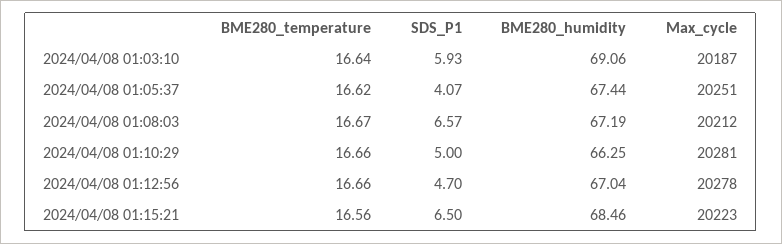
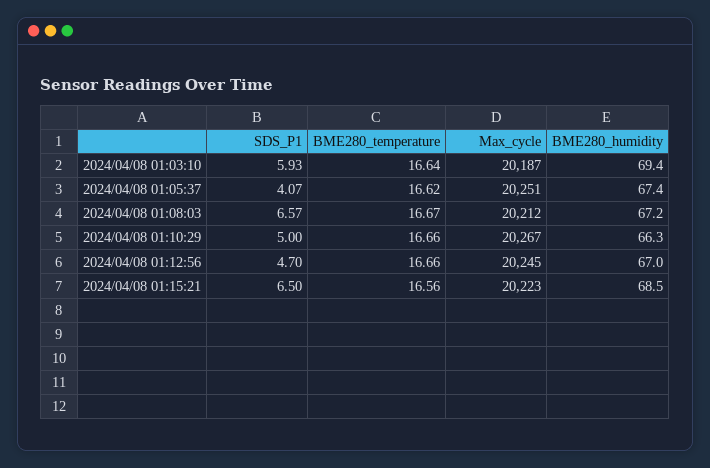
BME280_humidity, 2024/04/08 01:03:10: 69.06 -> 69.4
Max_cycle, 2024/04/08 01:10:29: 20281 -> 20267
Max_cycle, 2024/04/08 01:12:56: 20278 -> 20245

